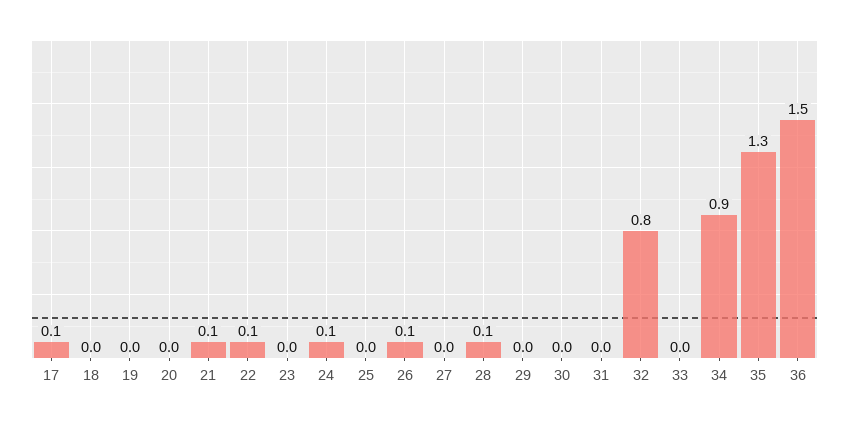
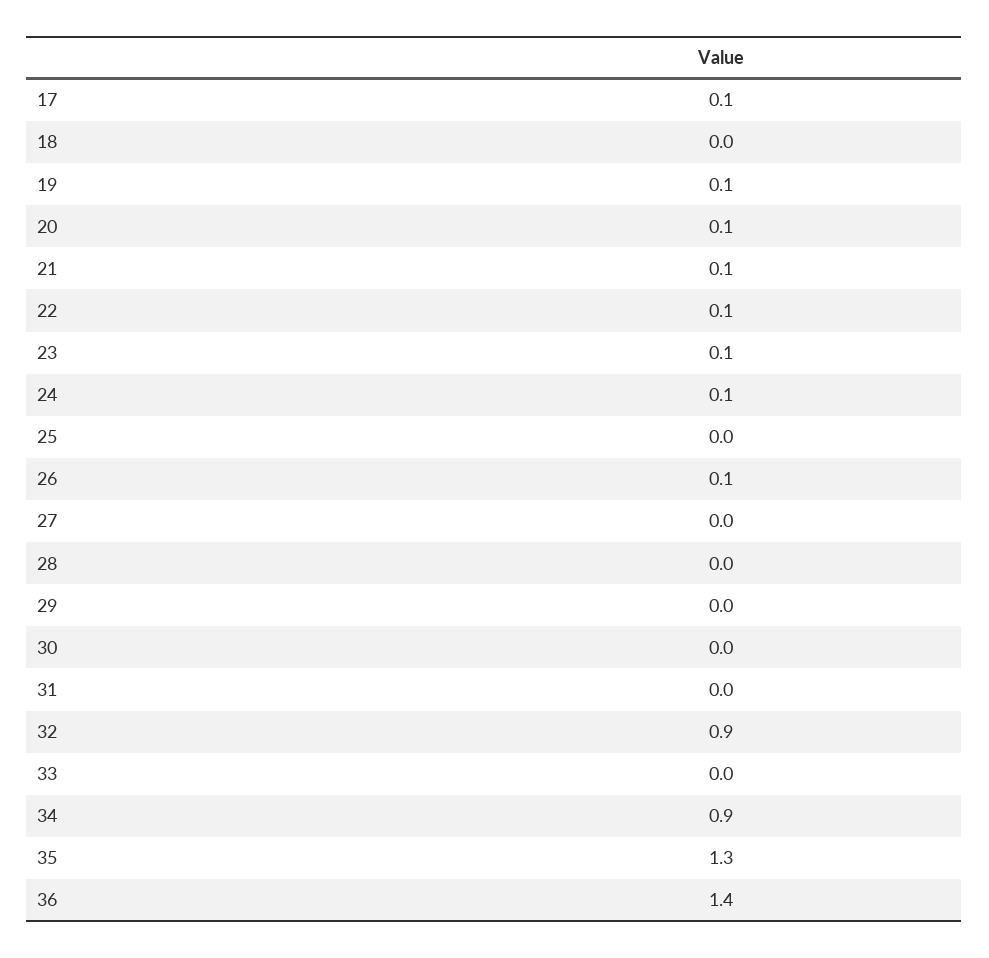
19: 0 -> 0.1
20: 0 -> 0.1
23: 0 -> 0.1
28: 0.1 -> 0
32: 0.8 -> 0.9
36: 1.5 -> 1.4

